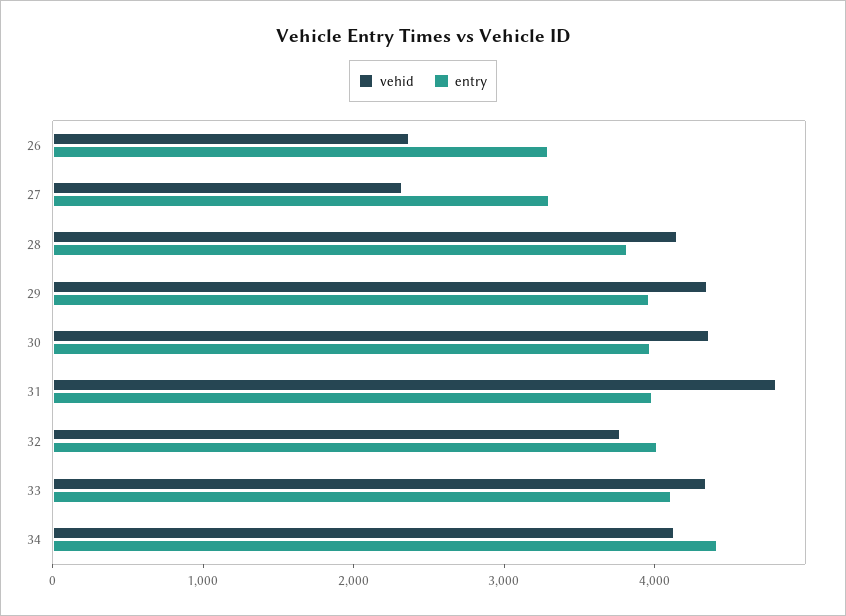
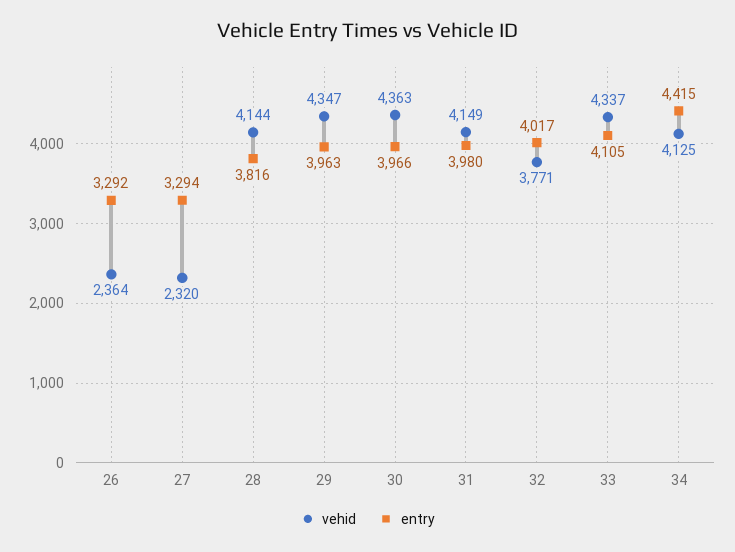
vehid, 31: 4800 -> 4149

